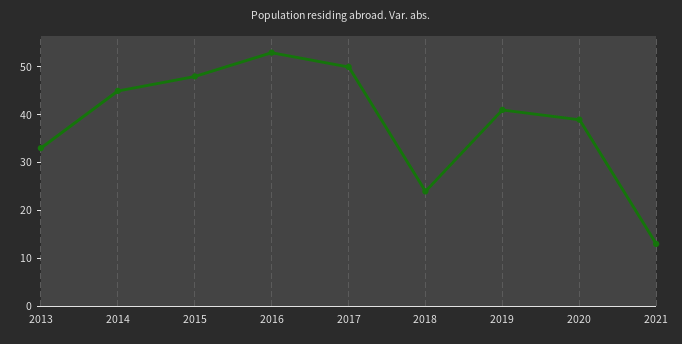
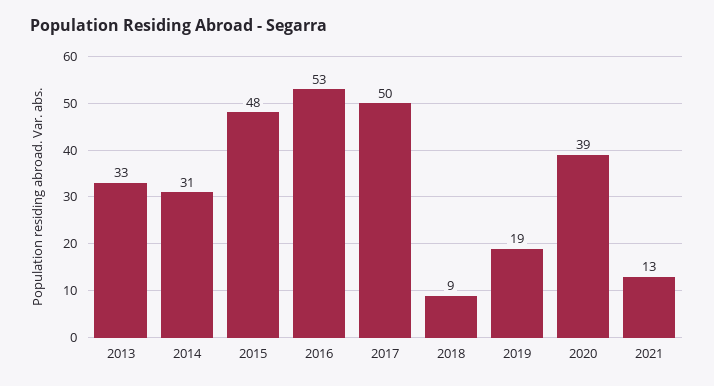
2014: 45 -> 31
2018: 25 -> 9
2019: 40 -> 19

